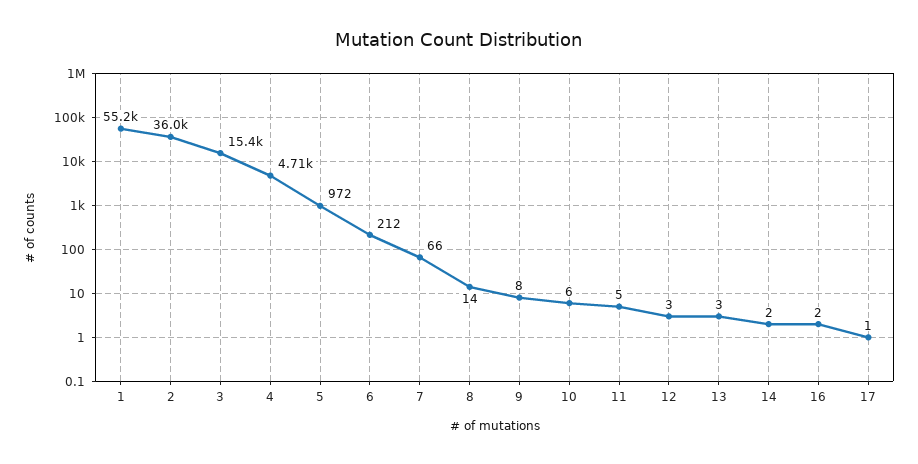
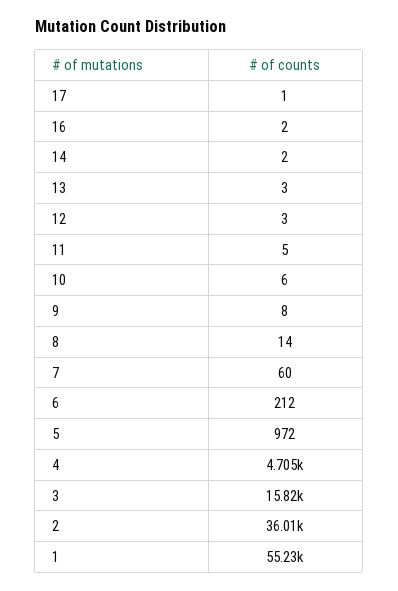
3: 15400 -> 15820
7: 66 -> 60

